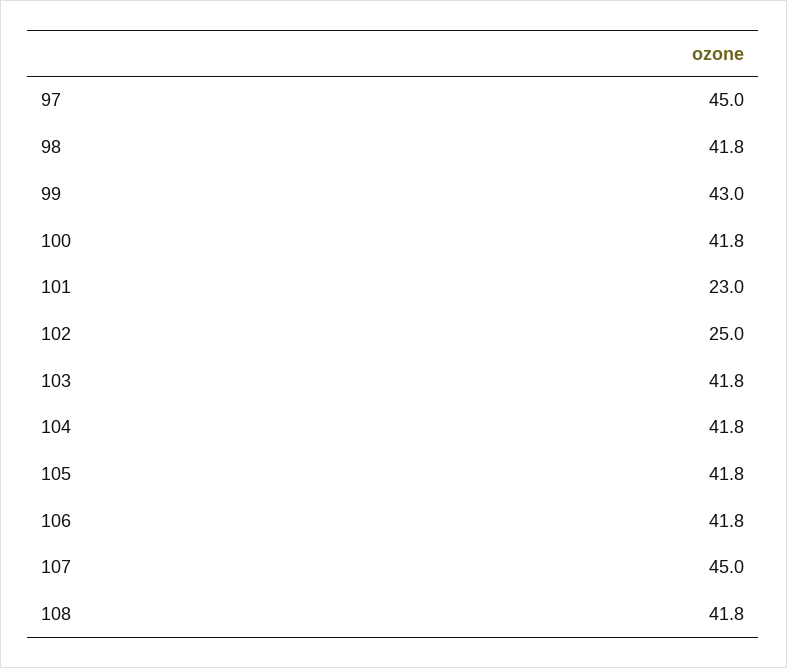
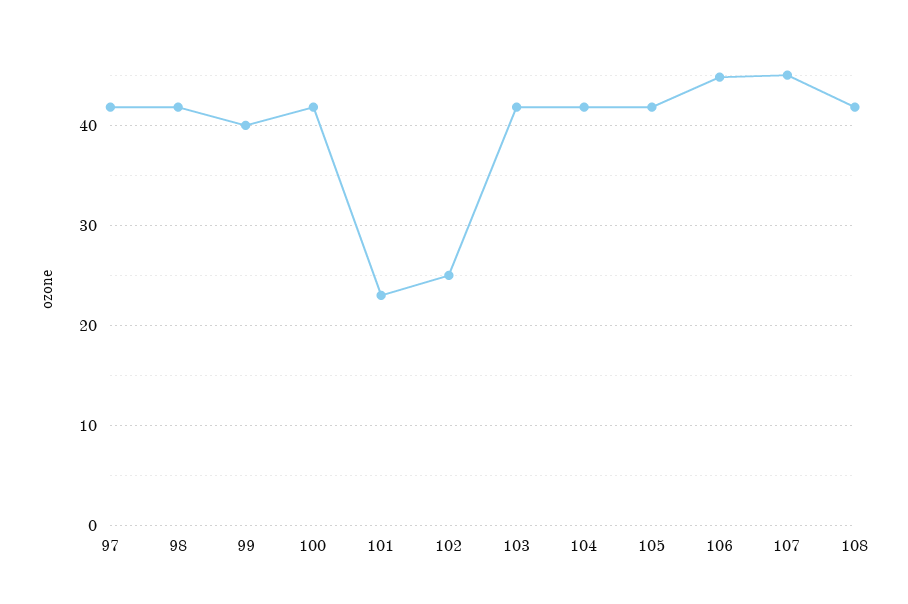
97: 45 -> 42
99: 43 -> 40
106: 41.8 -> 45

